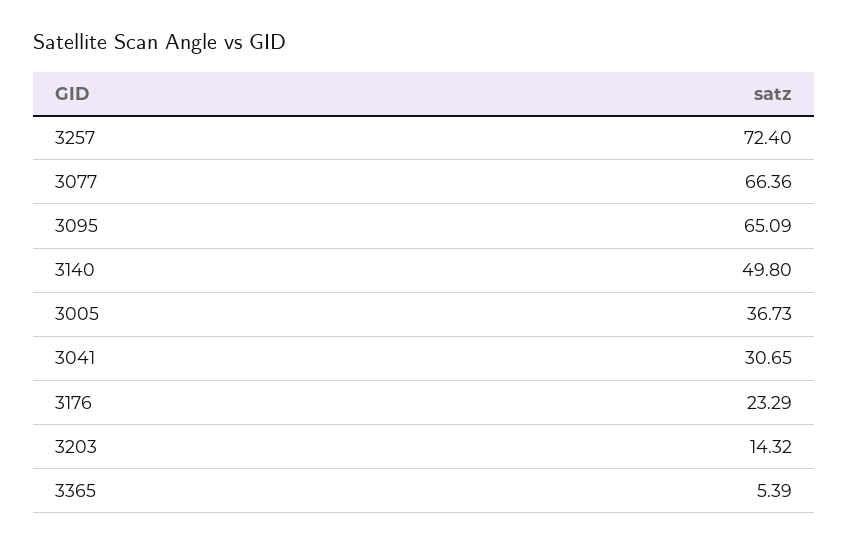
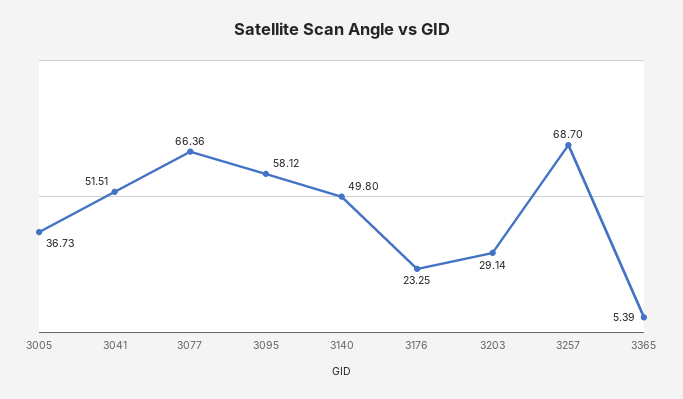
3257: 72.4 -> 68.7
3095: 65.09 -> 58.12
3041: 30.65 -> 51.51
3176: 23.29 -> 23.25
3203: 14.32 -> 29.14

